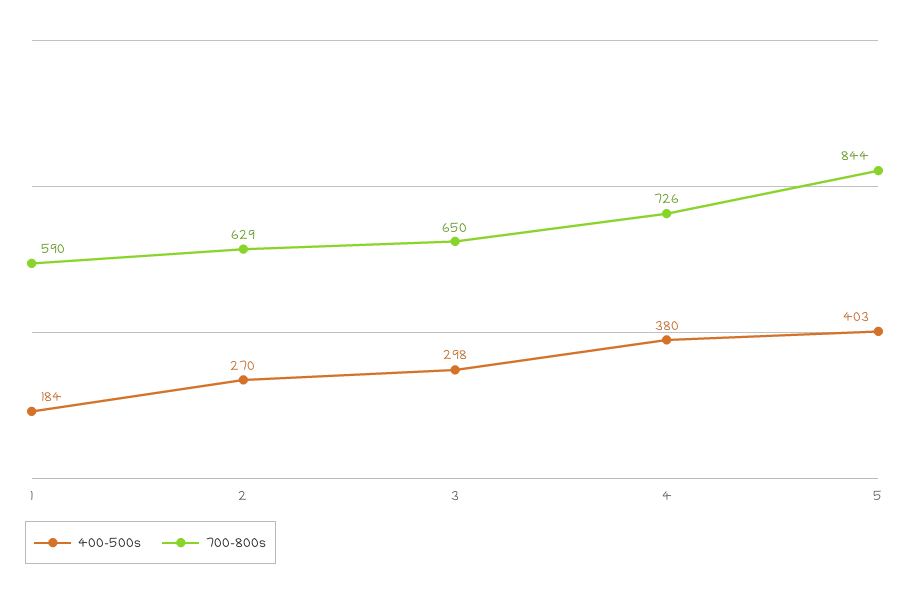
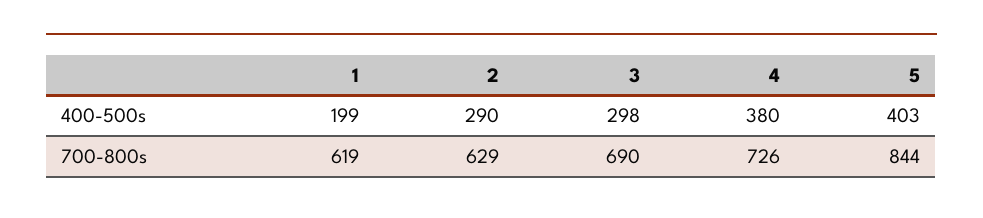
400-500s, 1: 184 -> 199
700-800s, 1: 590 -> 619
400-500s, 2: 270 -> 290
700-800s, 3: 650 -> 690

